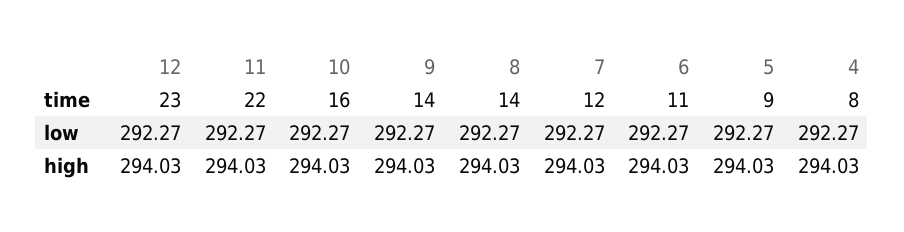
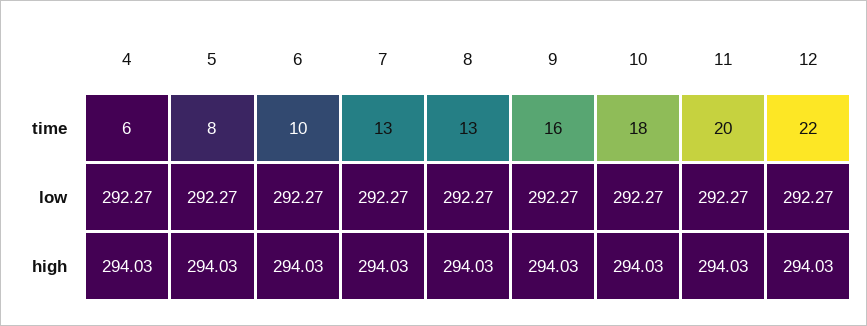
12, time: 23 -> 22
11, time: 22 -> 20
10, time: 16 -> 18
9, time: 14 -> 16
8, time: 14 -> 13
7, time: 12 -> 13
6, time: 11 -> 10
5, time: 9 -> 8
4, time: 8 -> 6

